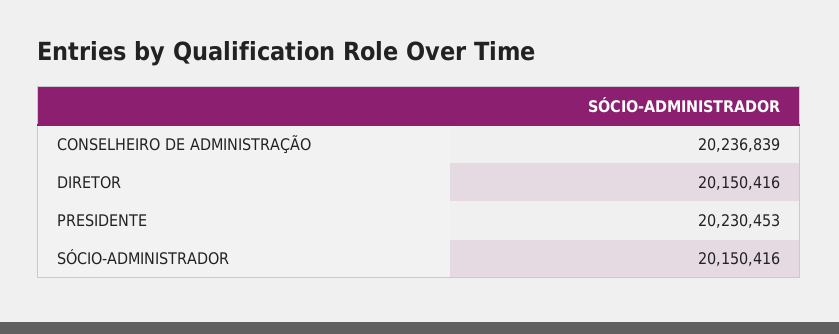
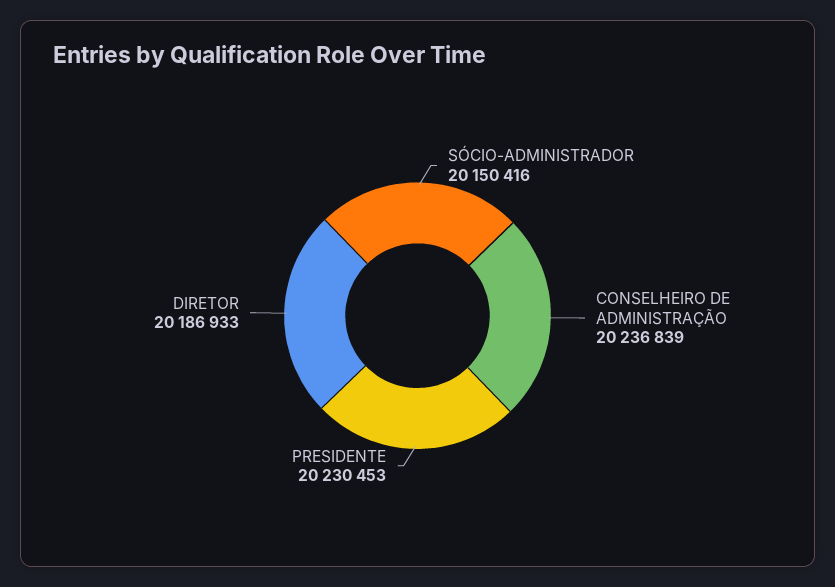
DIRETOR: 20150416 -> 20186933

